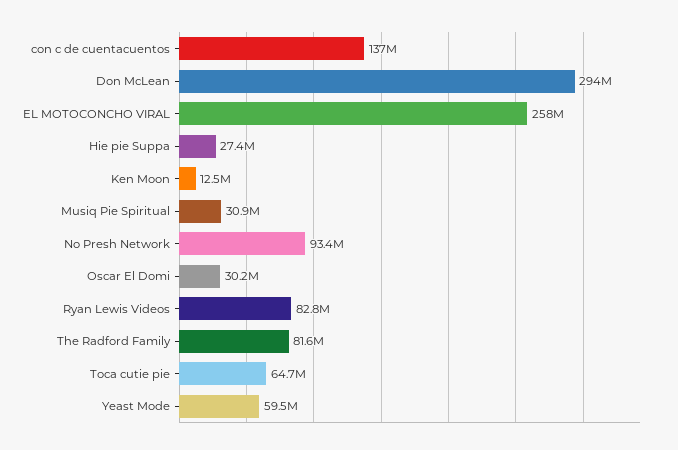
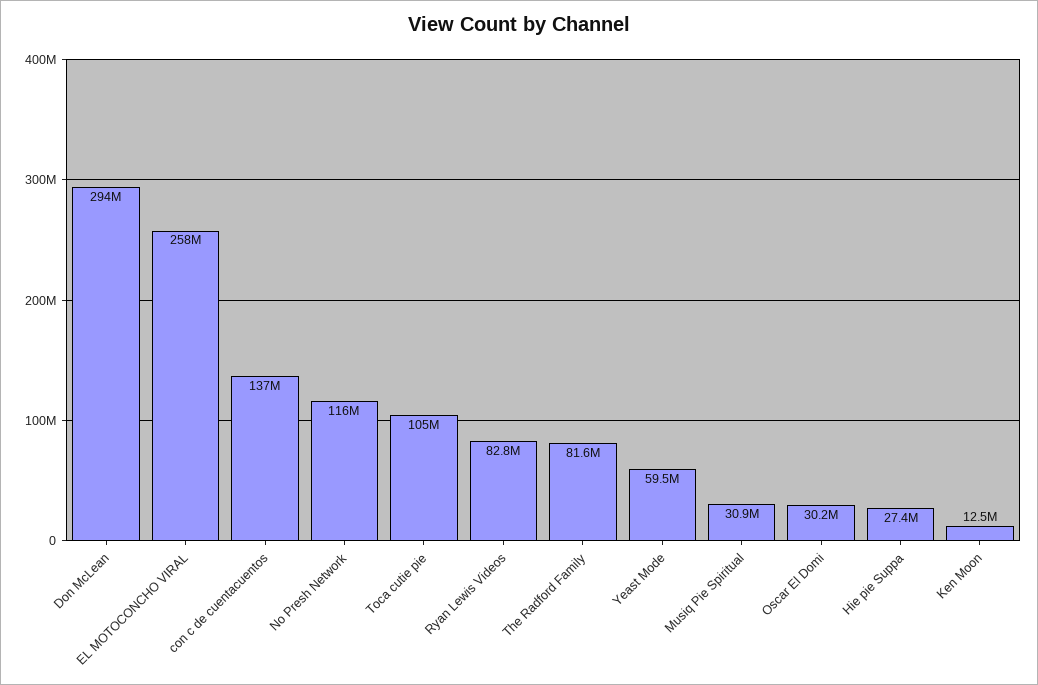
No Presh Network: 93400000 -> 116000000
Toca cutie pie: 64700000 -> 105000000

